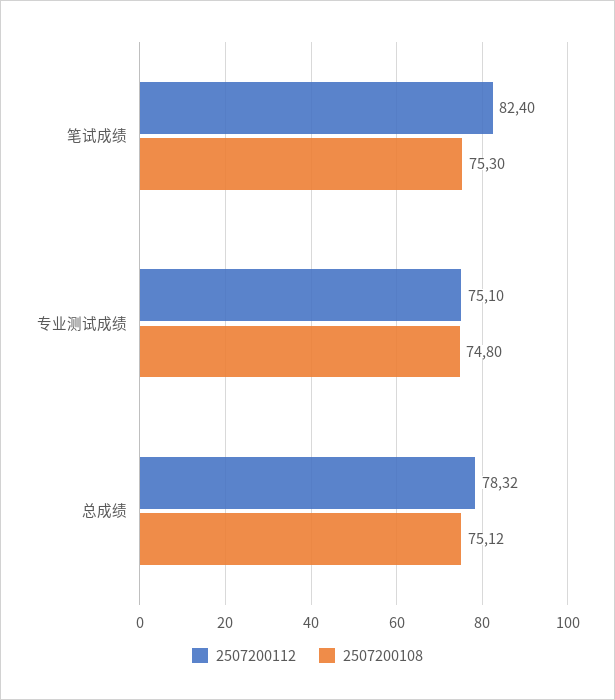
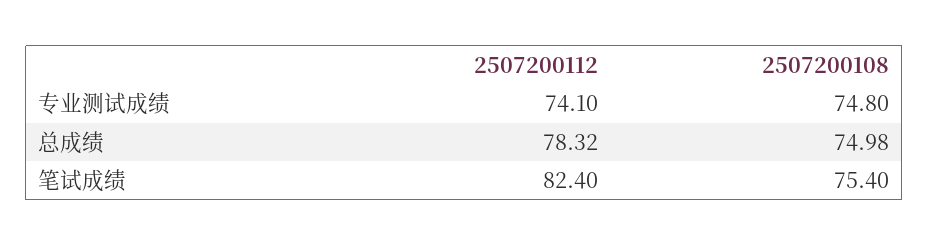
2507200108, 笔试成绩: 75.3 -> 75.4
2507200112, 专业测试成绩: 75.1 -> 74.1
2507200108, 总成绩: 75.12 -> 74.98

